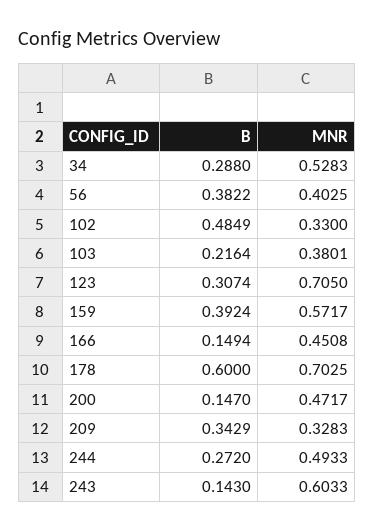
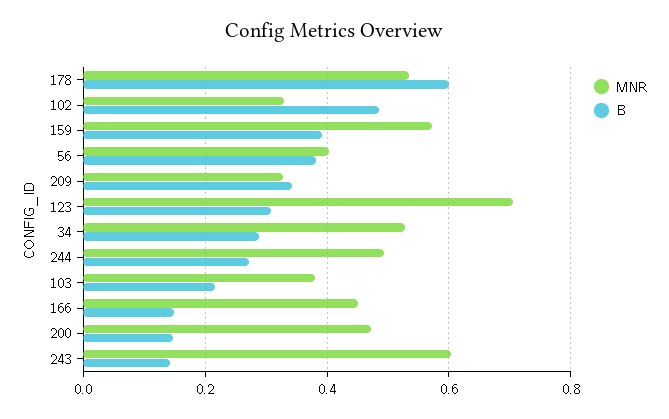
MNR, 178: 0.7025 -> 0.54

